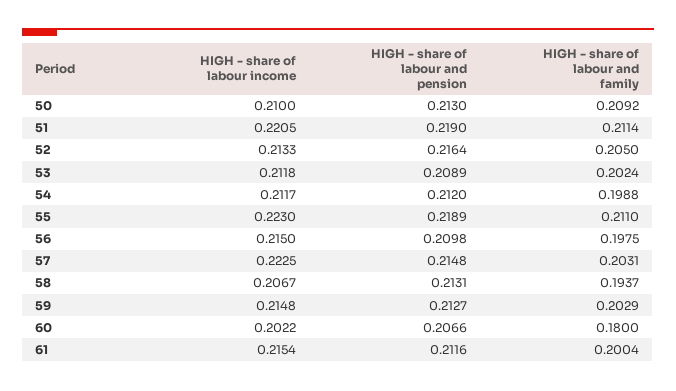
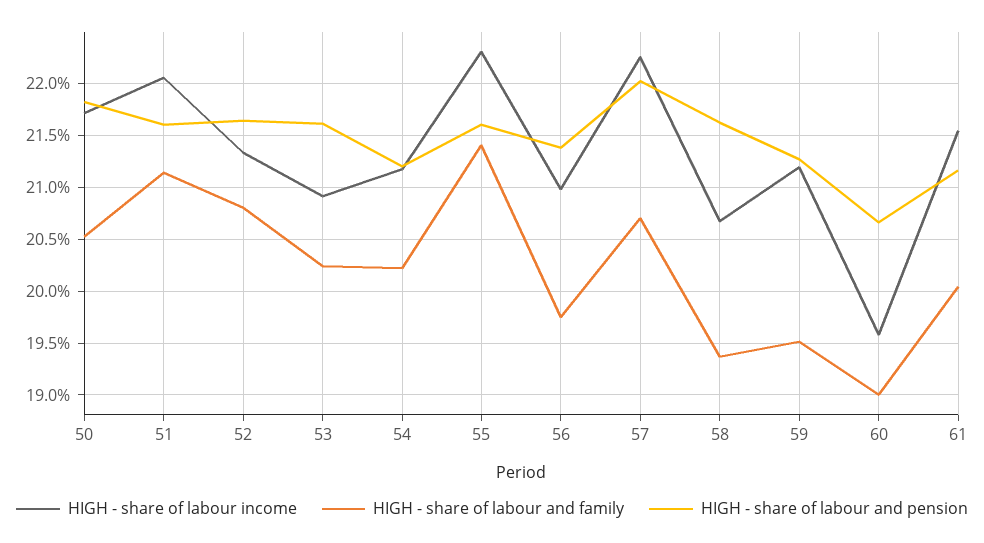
HIGH - share of labour income, 50: 0.21 -> 0.217
HIGH - share of labour and pension, 50: 0.213 -> 0.218
HIGH - share of labour and family, 50: 0.2092 -> 0.205
HIGH - share of labour and pension, 51: 0.219 -> 0.216
HIGH - share of labour and family, 52: 0.205 -> 0.208
HIGH - share of labour income, 53: 0.2118 -> 0.209
HIGH - share of labour and pension, 53: 0.2089 -> 0.216
HIGH - share of labour and family, 54: 0.1988 -> 0.202
HIGH - share of labour and pension, 55: 0.2189 -> 0.216
HIGH - share of labour and family, 55: 0.211 -> 0.214
HIGH - share of labour income, 56: 0.215 -> 0.21
HIGH - share of labour and pension, 56: 0.2098 -> 0.214
HIGH - share of labour and pension, 57: 0.2148 -> 0.22
HIGH - share of labour and family, 57: 0.2031 -> 0.207
HIGH - share of labour and pension, 58: 0.2131 -> 0.216
HIGH - share of labour income, 59: 0.2148 -> 0.212
HIGH - share of labour and family, 59: 0.2029 -> 0.195
HIGH - share of labour income, 60: 0.2022 -> 0.196
HIGH - share of labour and family, 60: 0.18 -> 0.19

